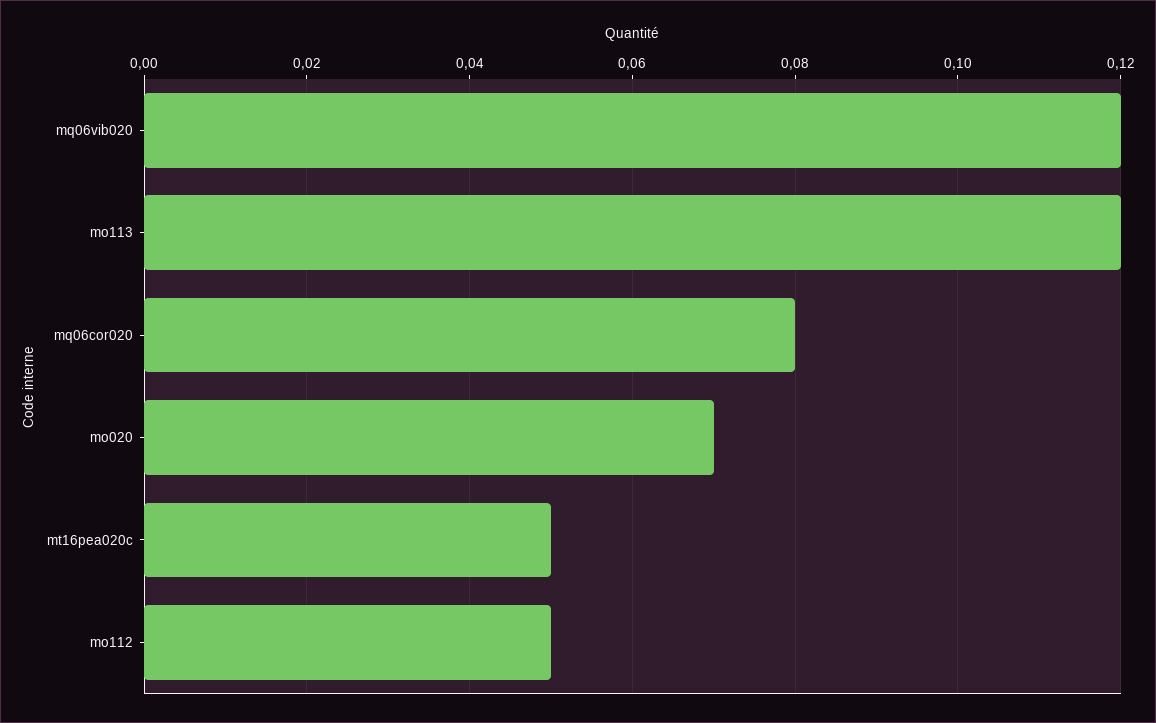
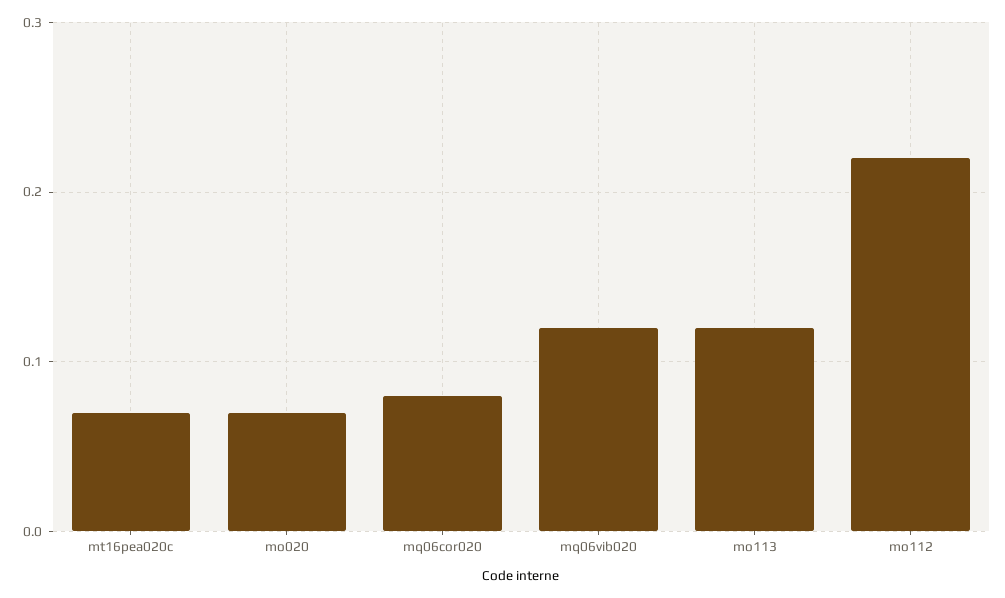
mt16pea020c: 0.05 -> 0.07
mo112: 0.05 -> 0.22

